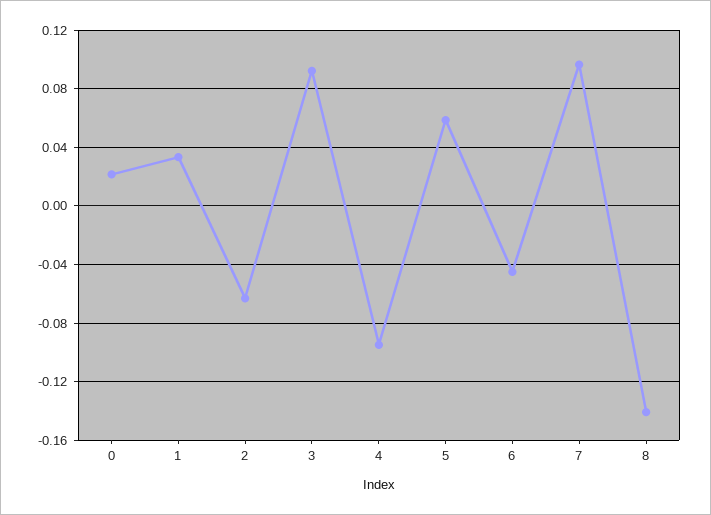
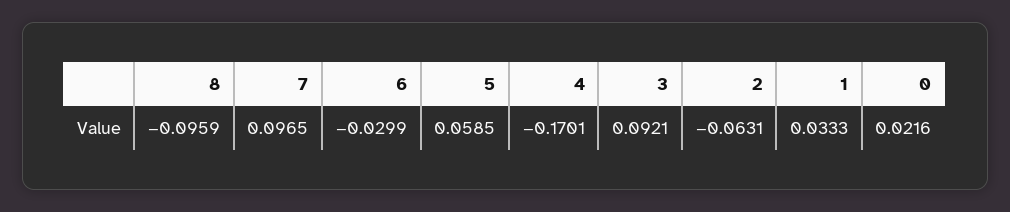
4: -0.095 -> -0.1701
6: -0.045 -> -0.0299
8: -0.14 -> -0.0959

